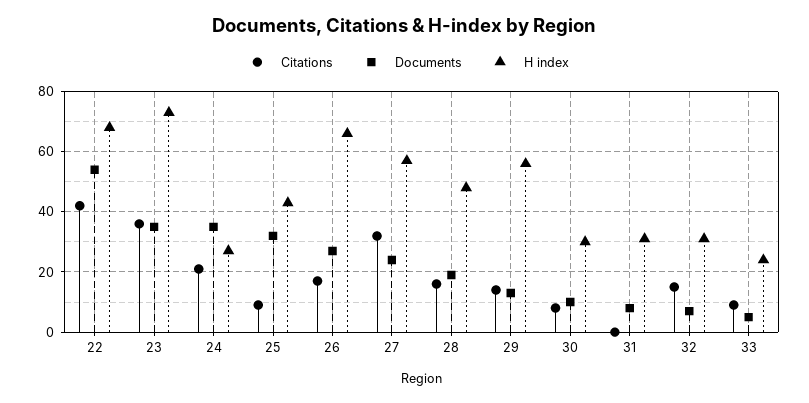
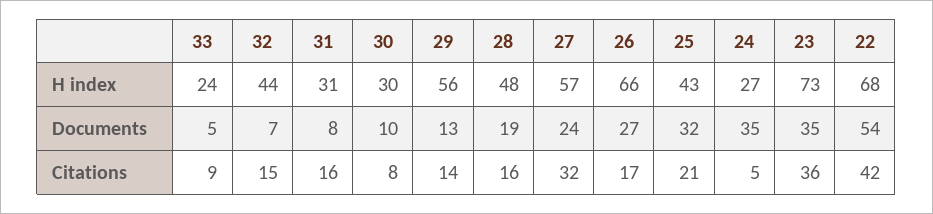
Citations, 24: 20 -> 5
Citations, 25: 10 -> 21
Citations, 31: 0 -> 16
H index, 32: 30 -> 44

